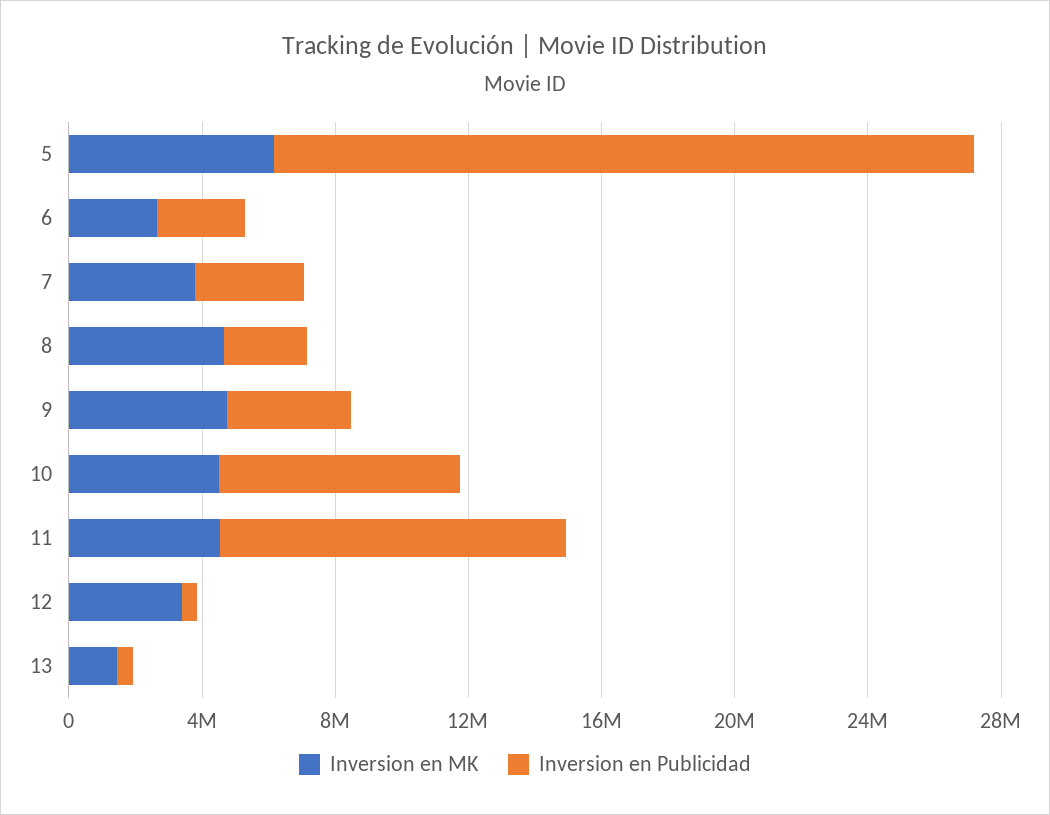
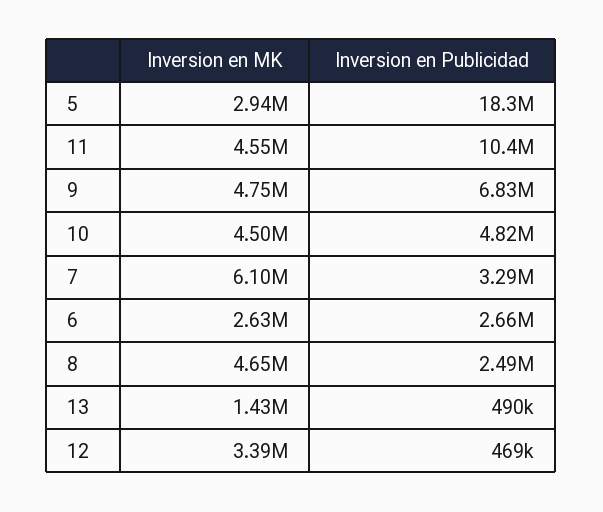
Inversion en MK, 5: 6000000 -> 2940000
Inversion en Publicidad, 5: 21000000 -> 18300000
Inversion en MK, 7: 4000000 -> 6100000
Inversion en Publicidad, 9: 4000000 -> 6830000
Inversion en Publicidad, 10: 7000000 -> 4820000

